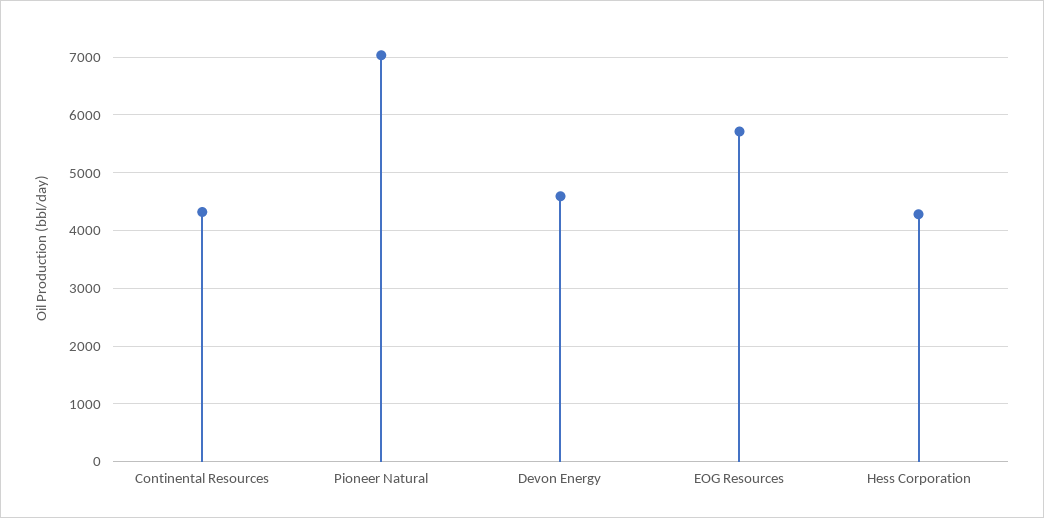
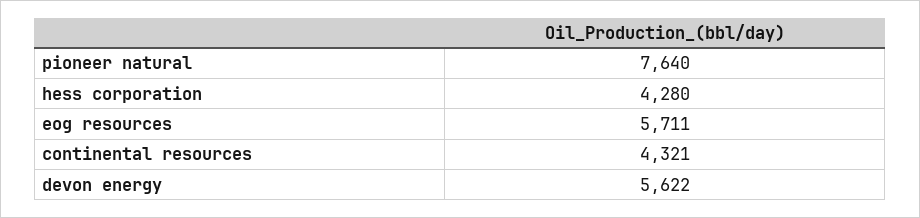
Pioneer Natural: 7000 -> 7640
Devon Energy: 4600 -> 5622

